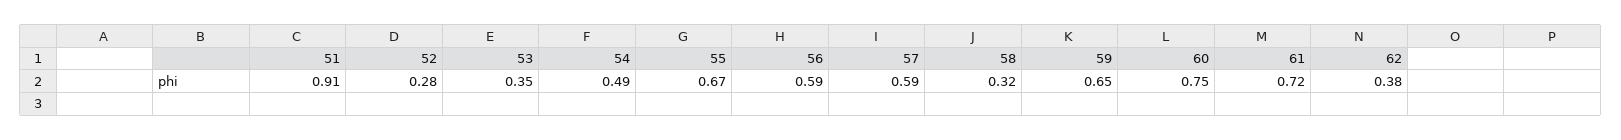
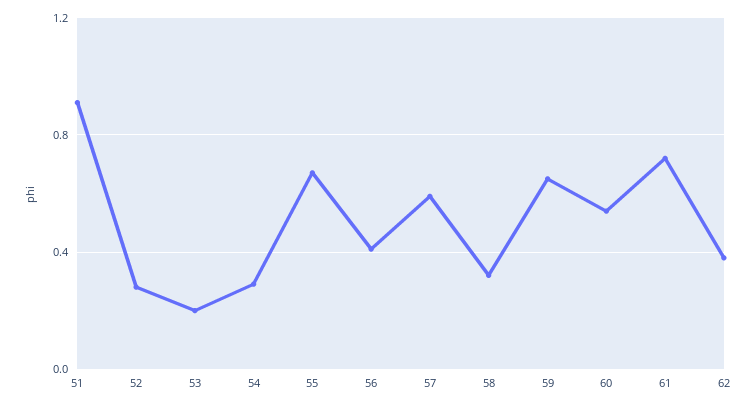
53: 0.35 -> 0.2
54: 0.49 -> 0.3
56: 0.59 -> 0.4
60: 0.75 -> 0.55

